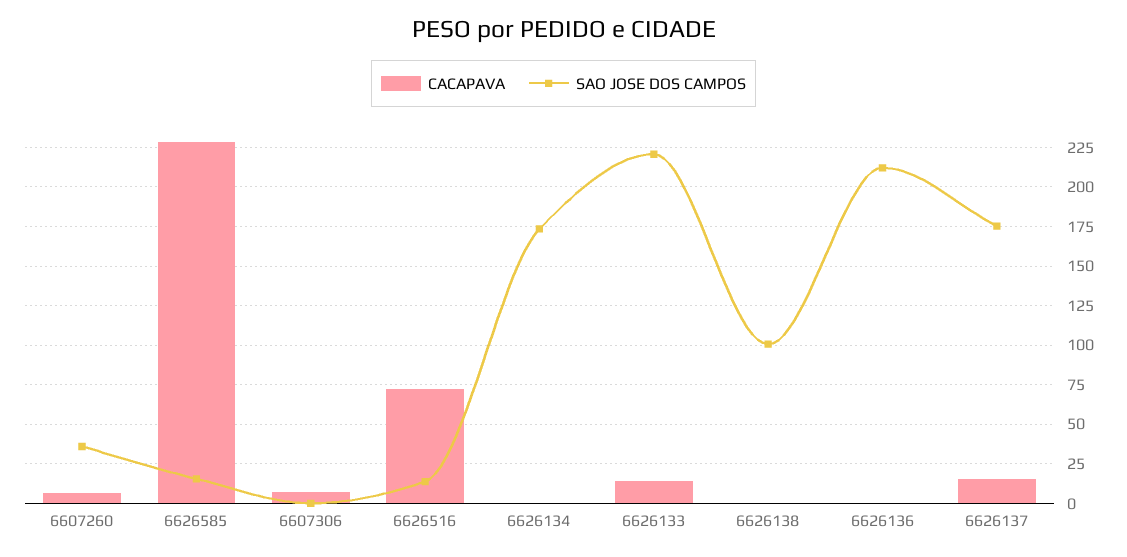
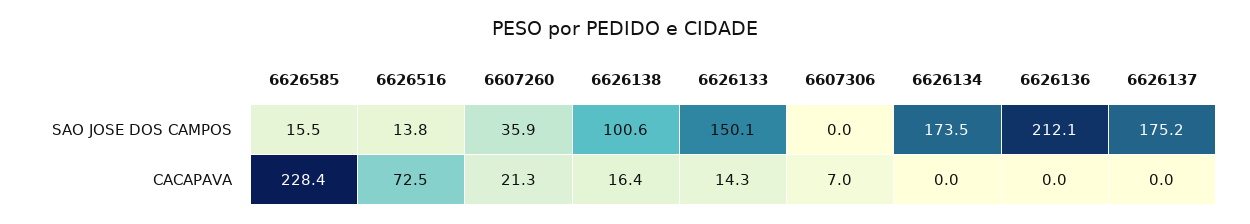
CACAPAVA, 6607260: 5 -> 21.3
SAO JOSE DOS CAMPOS, 6626133: 220 -> 150.1
CACAPAVA, 6626138: 0 -> 16.4
CACAPAVA, 6626137: 15 -> 0

